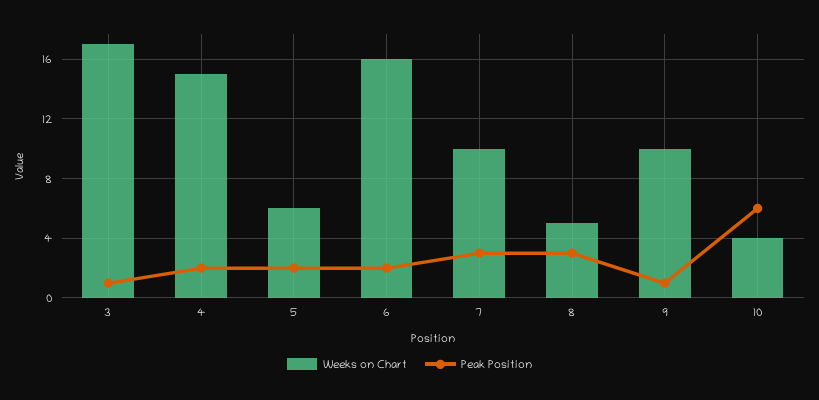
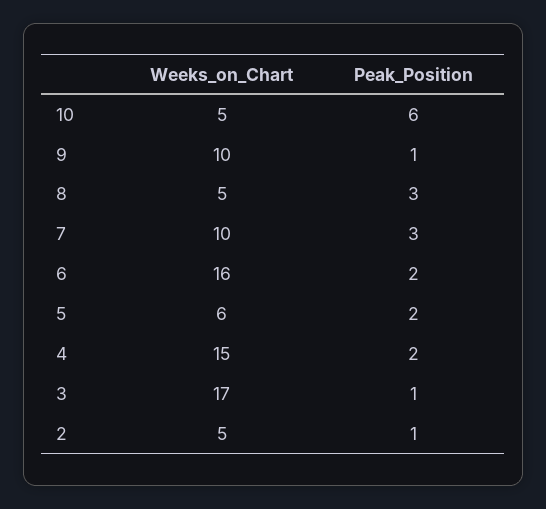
Weeks on Chart, 10: 4 -> 5
Weeks on Chart, 2: none -> 5
Peak Position, 2: none -> 1

